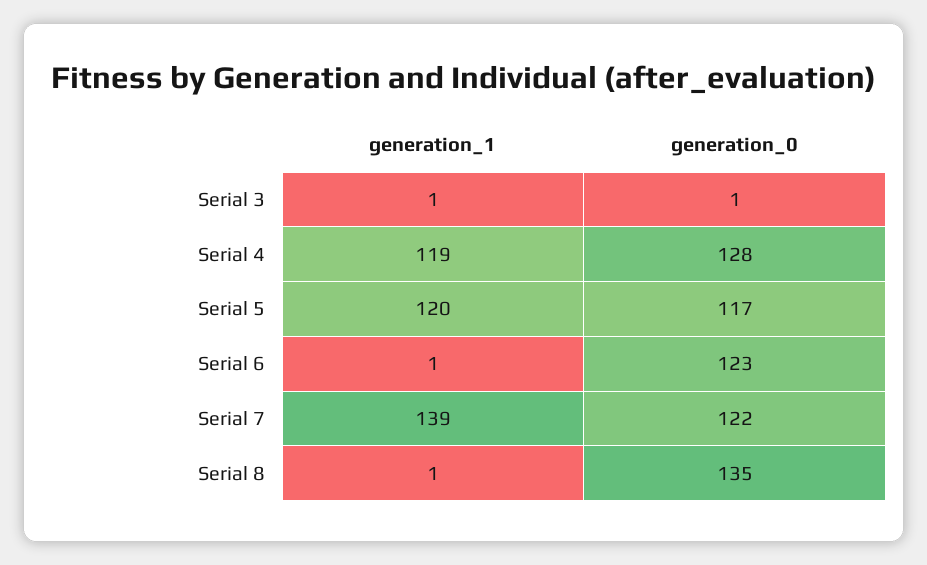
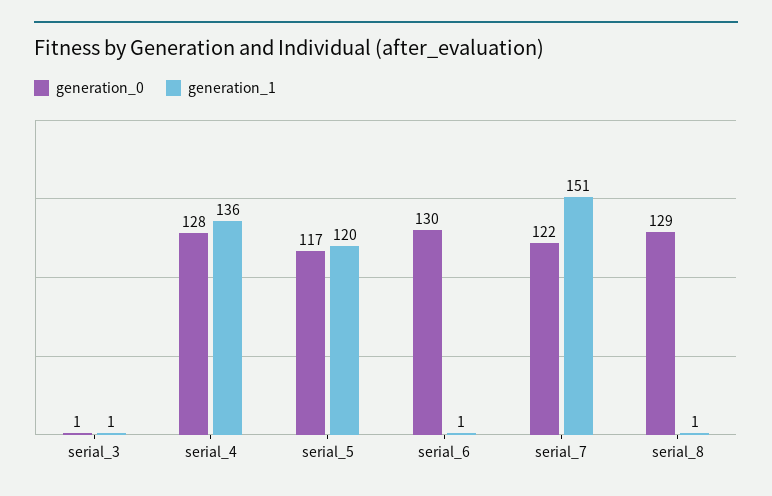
generation_1, Serial 4: 119 -> 136
generation_0, Serial 6: 123 -> 130
generation_1, Serial 7: 139 -> 151
generation_0, Serial 8: 135 -> 129

